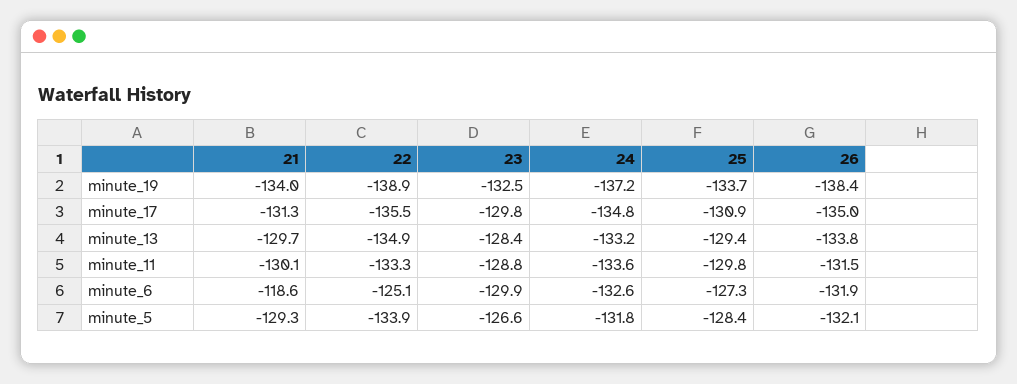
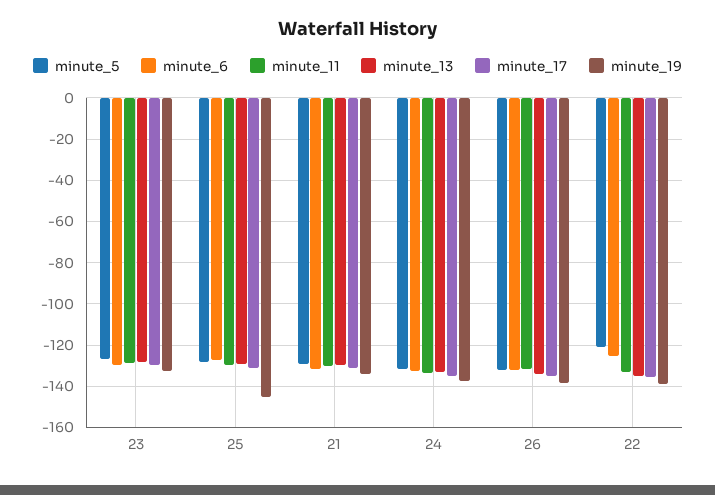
minute_19, 25: -133.7 -> -145
minute_6, 21: -118.6 -> -130
minute_5, 22: -133.9 -> -120

